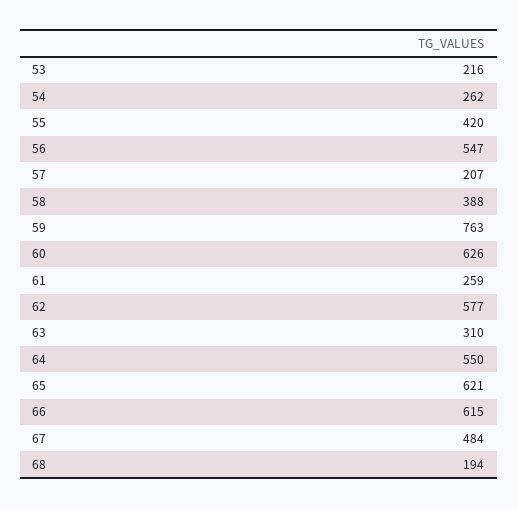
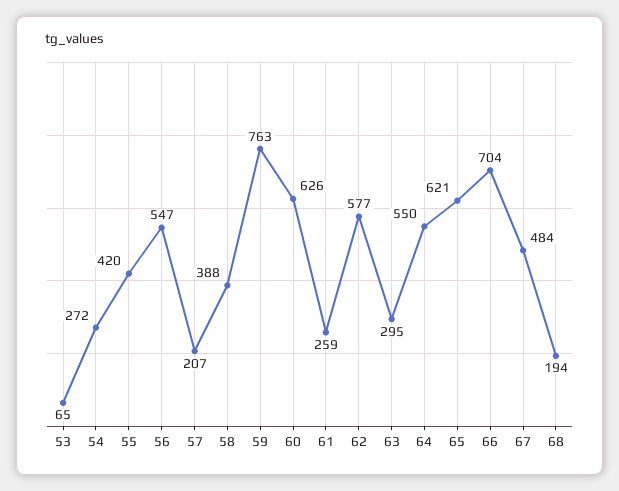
53: 216 -> 65
54: 262 -> 272
63: 310 -> 295
66: 615 -> 704

